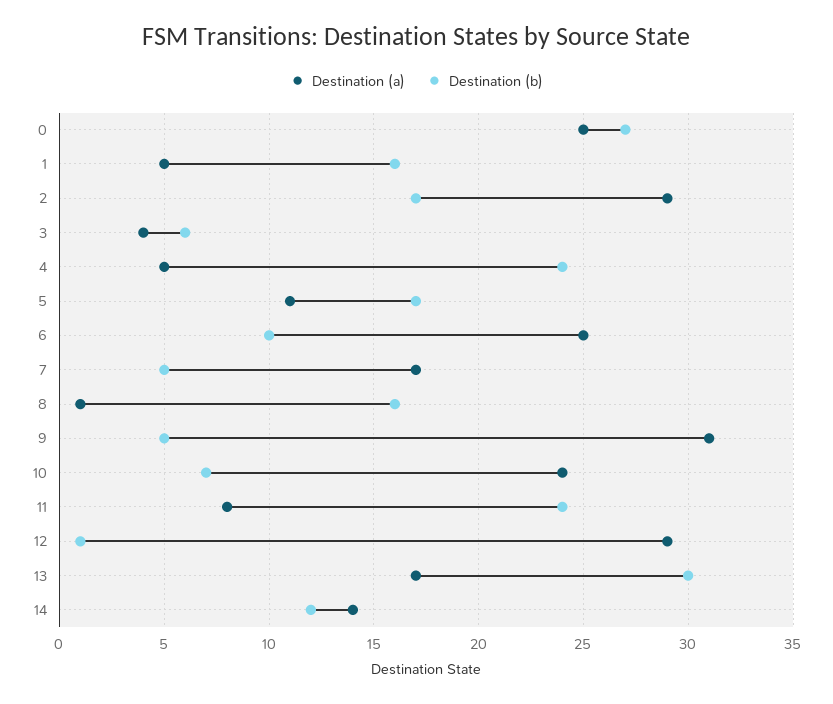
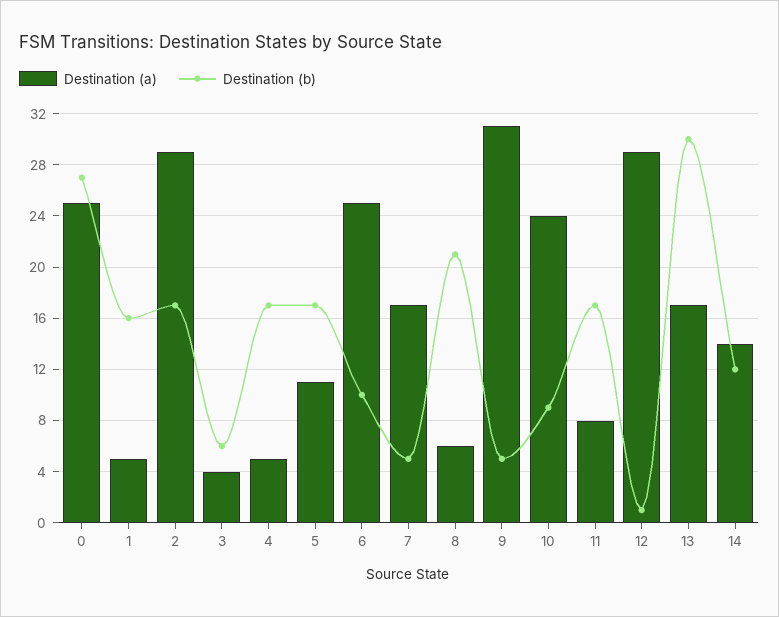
Destination (b), 4: 24 -> 17
Destination (a), 8: 1 -> 6
Destination (b), 8: 16 -> 21
Destination (b), 10: 7 -> 9
Destination (b), 11: 24 -> 17

